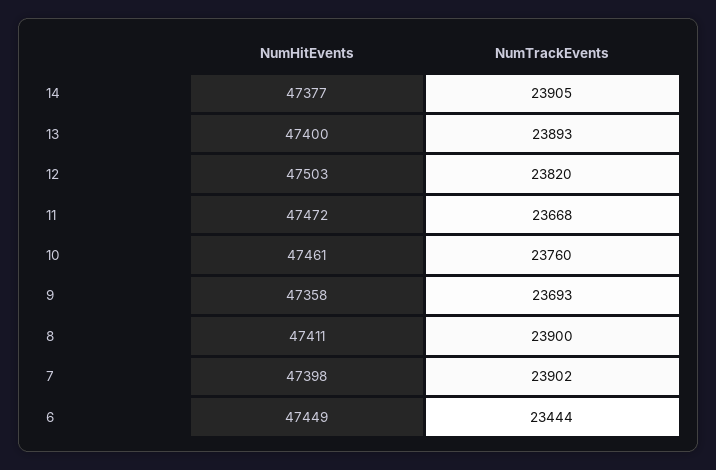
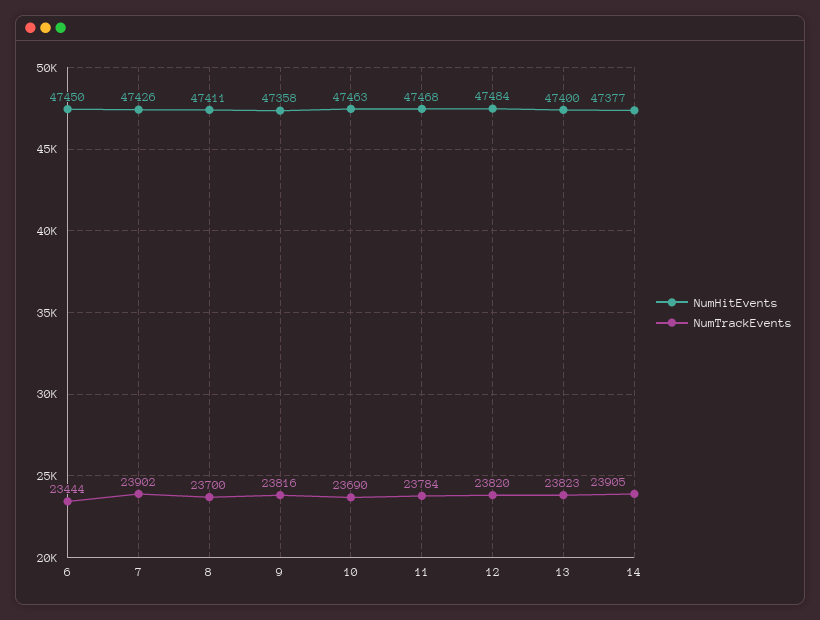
NumTrackEvents, 13: 23893 -> 23823
NumHitEvents, 12: 47503 -> 47484
NumHitEvents, 11: 47472 -> 47468
NumTrackEvents, 11: 23668 -> 23784
NumHitEvents, 10: 47461 -> 47463
NumTrackEvents, 10: 23760 -> 23690
NumTrackEvents, 9: 23693 -> 23816
NumTrackEvents, 8: 23900 -> 23700
NumHitEvents, 7: 47398 -> 47426
NumHitEvents, 6: 47449 -> 47450

